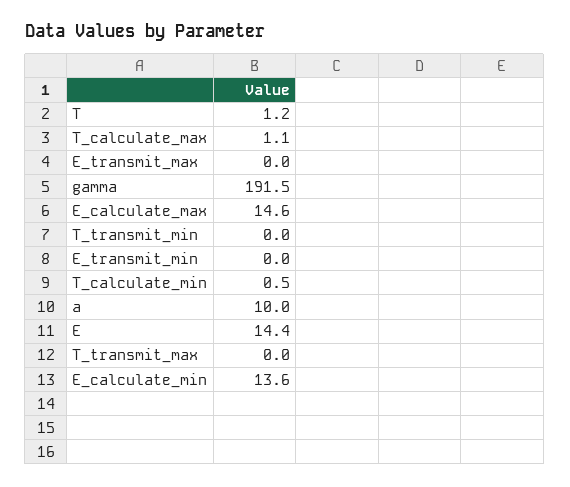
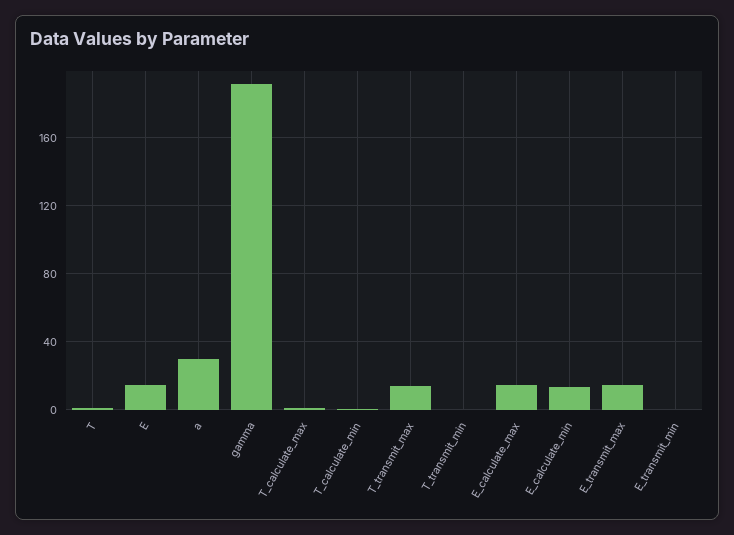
E_transmit_max: 0 -> 15
a: 10 -> 30
T_transmit_max: 0 -> 15

